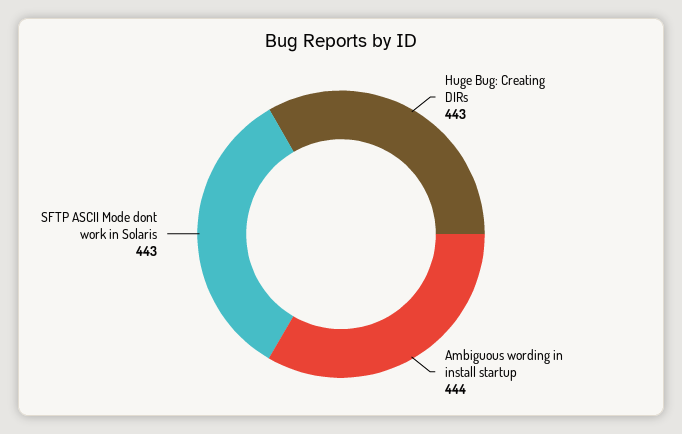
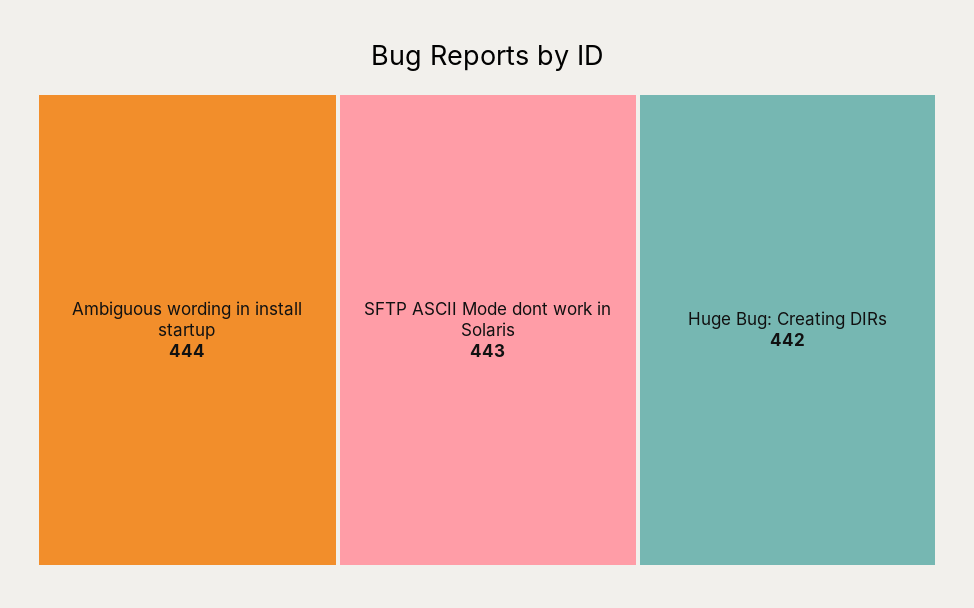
Huge Bug: Creating DIRs: 443 -> 442

